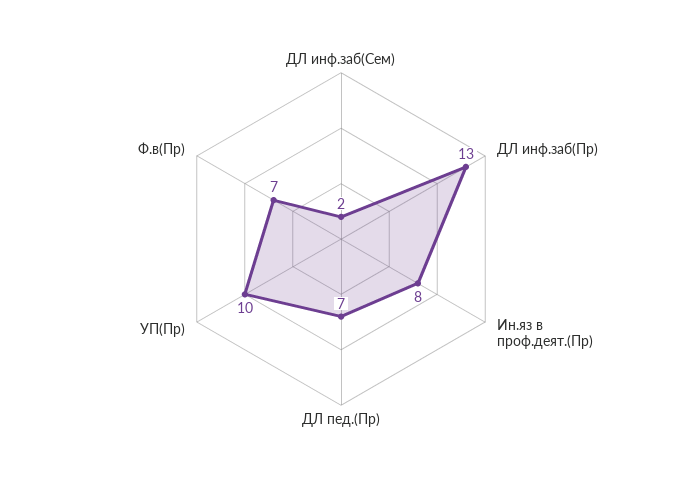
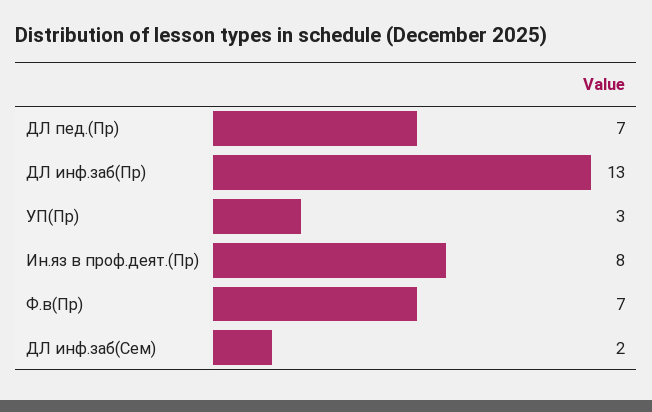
УП(Пр): 10 -> 3

